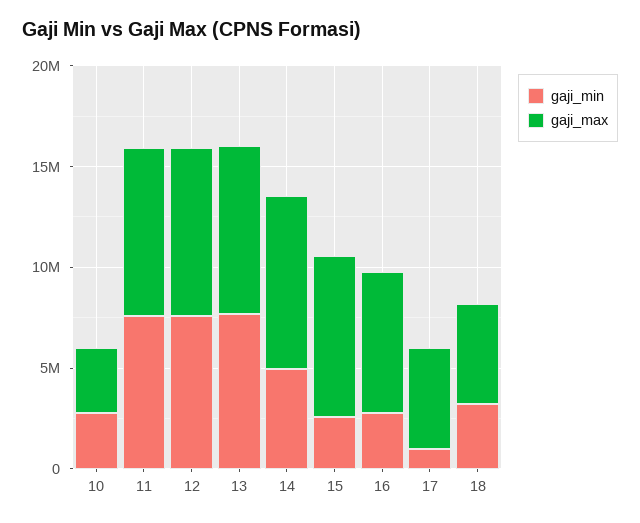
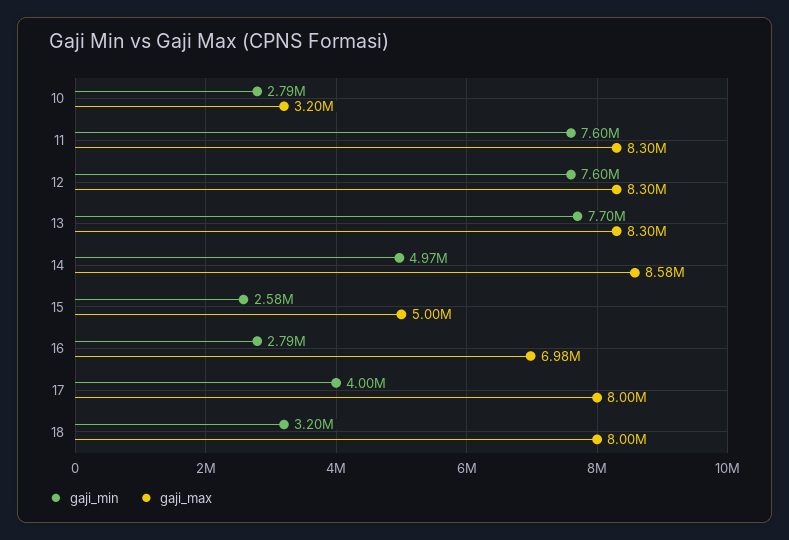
gaji_max, 15: 8000000 -> 5000000
gaji_min, 17: 1000000 -> 4000000
gaji_max, 17: 5000000 -> 8000000
gaji_max, 18: 5000000 -> 8000000

